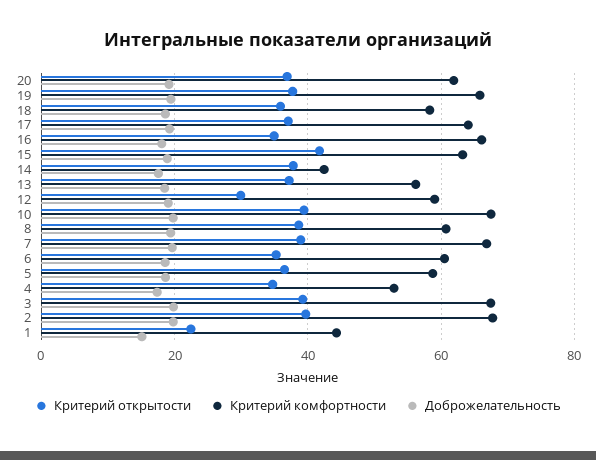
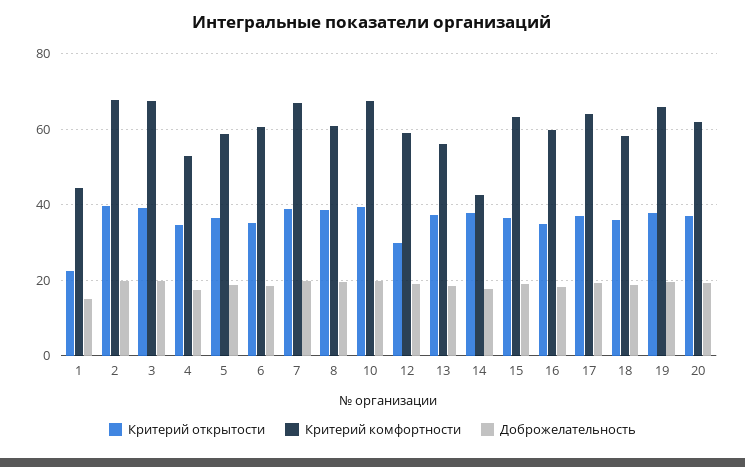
Критерий комфортности, 16: 66 -> 60
Критерий открытости, 15: 42 -> 36

